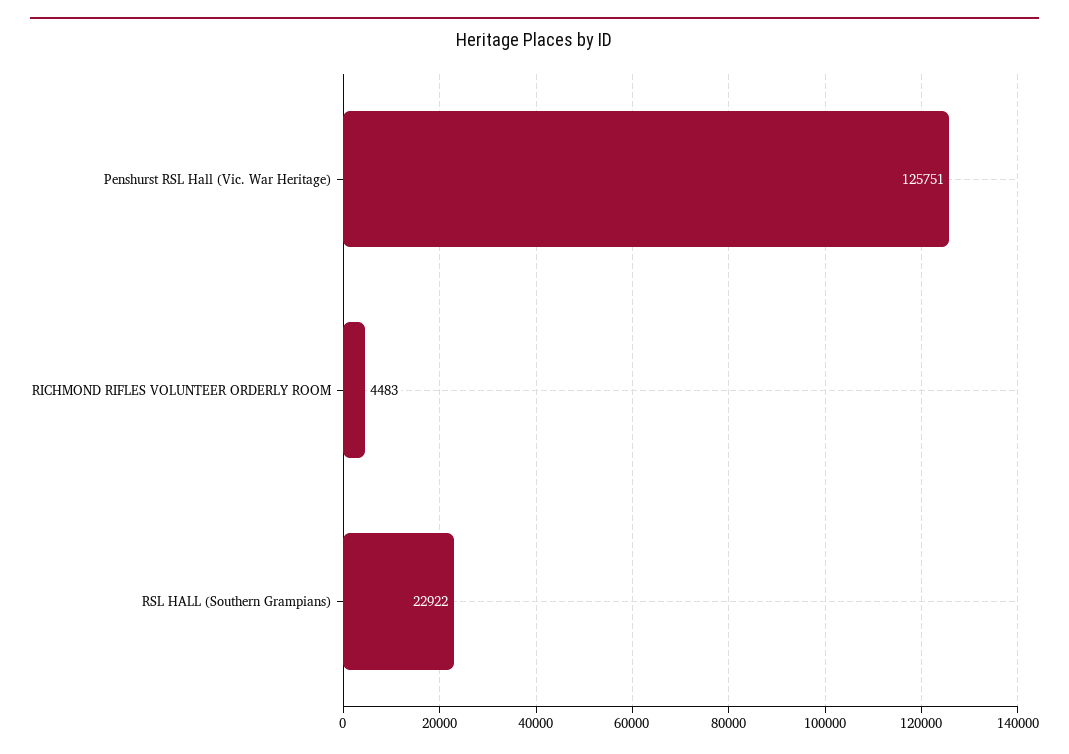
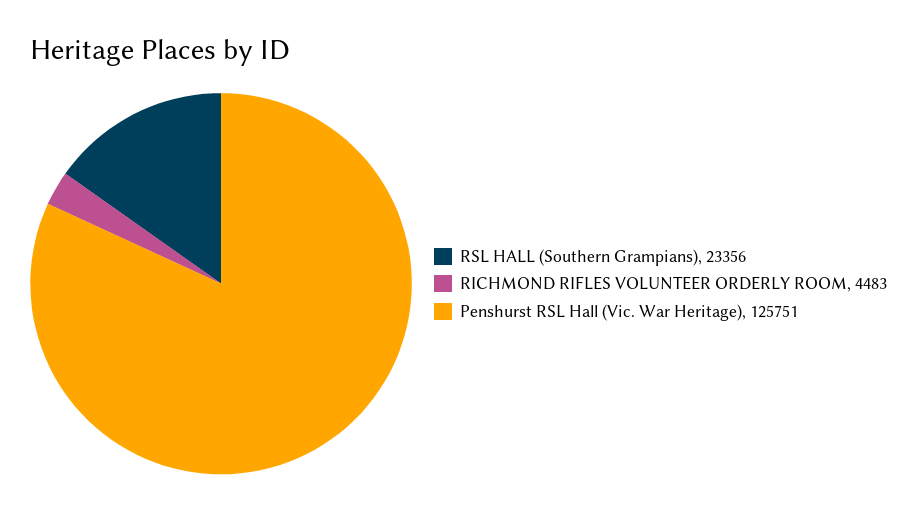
RSL HALL (Southern Grampians): 22922 -> 23356

